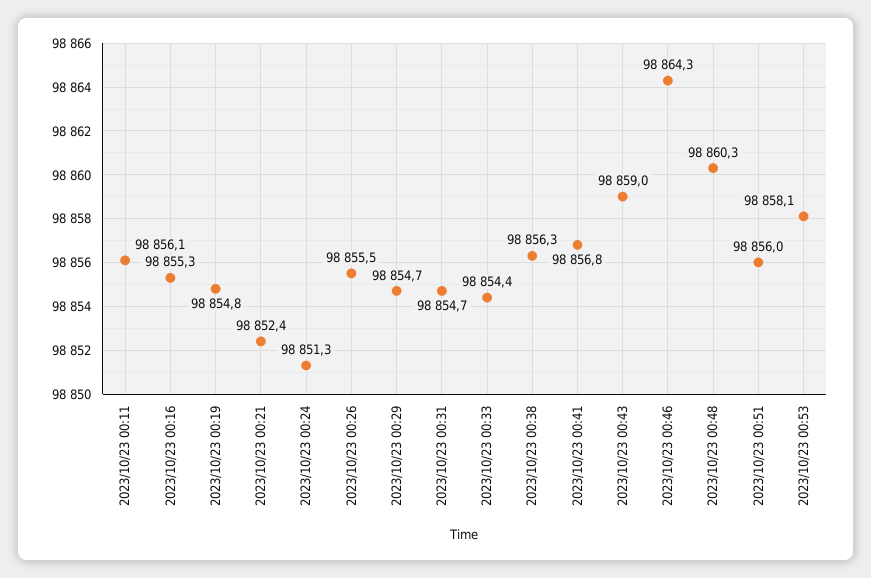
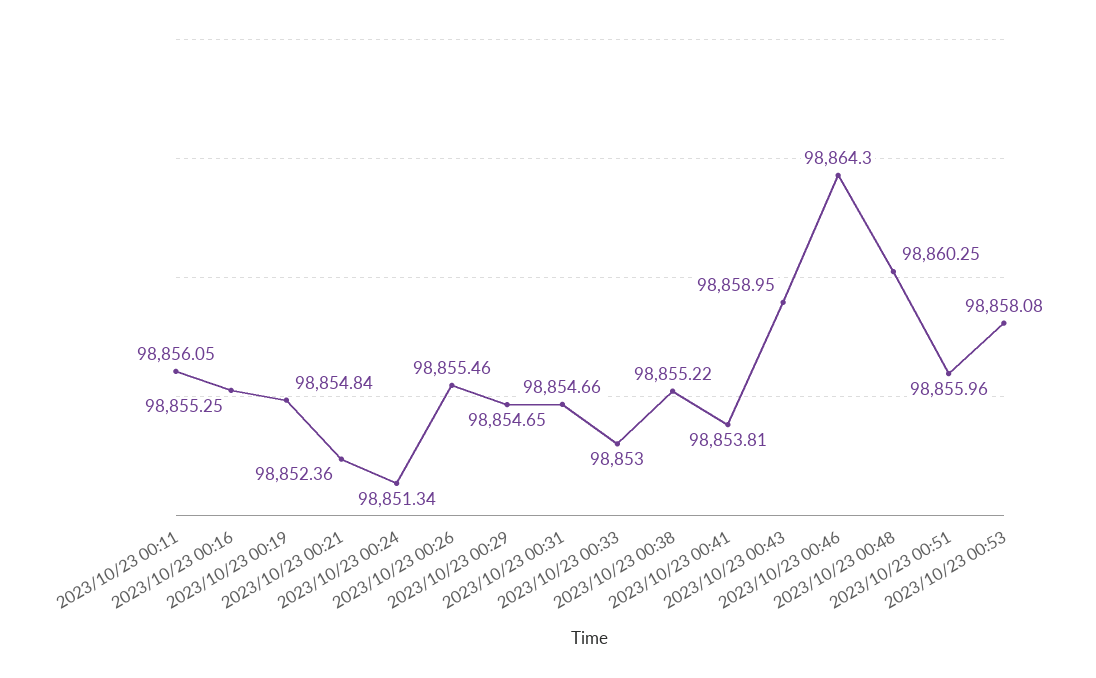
2023/10/23 00:33: 98854.4 -> 98853
2023/10/23 00:38: 98856.3 -> 98855.22
2023/10/23 00:41: 98856.8 -> 98853.81

